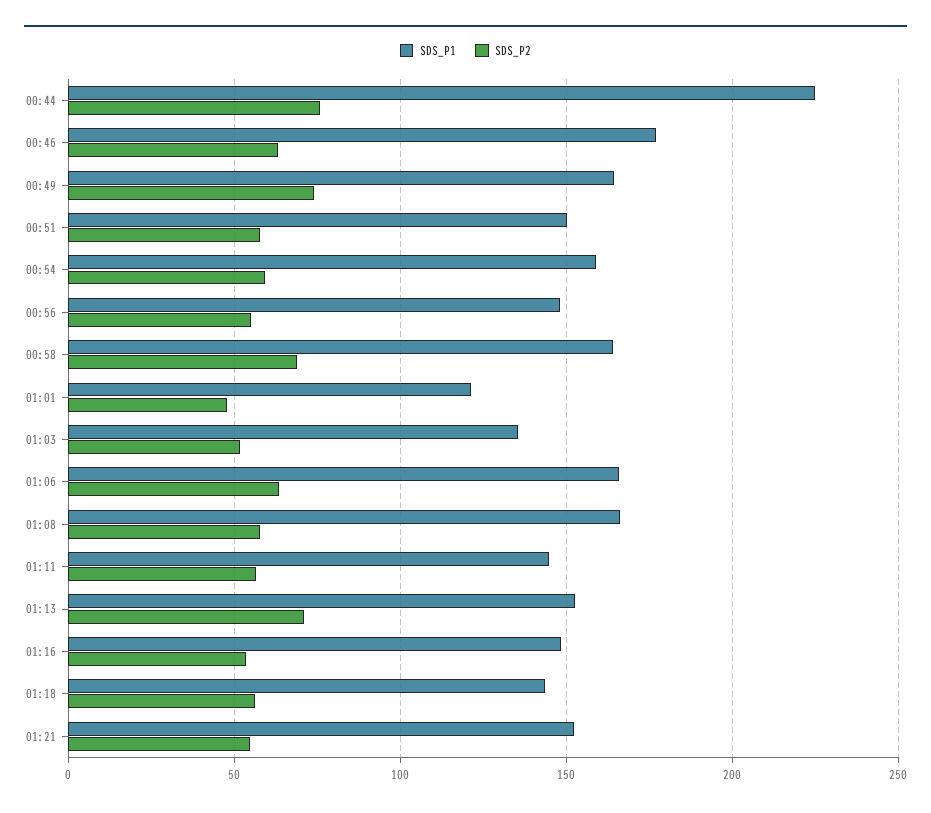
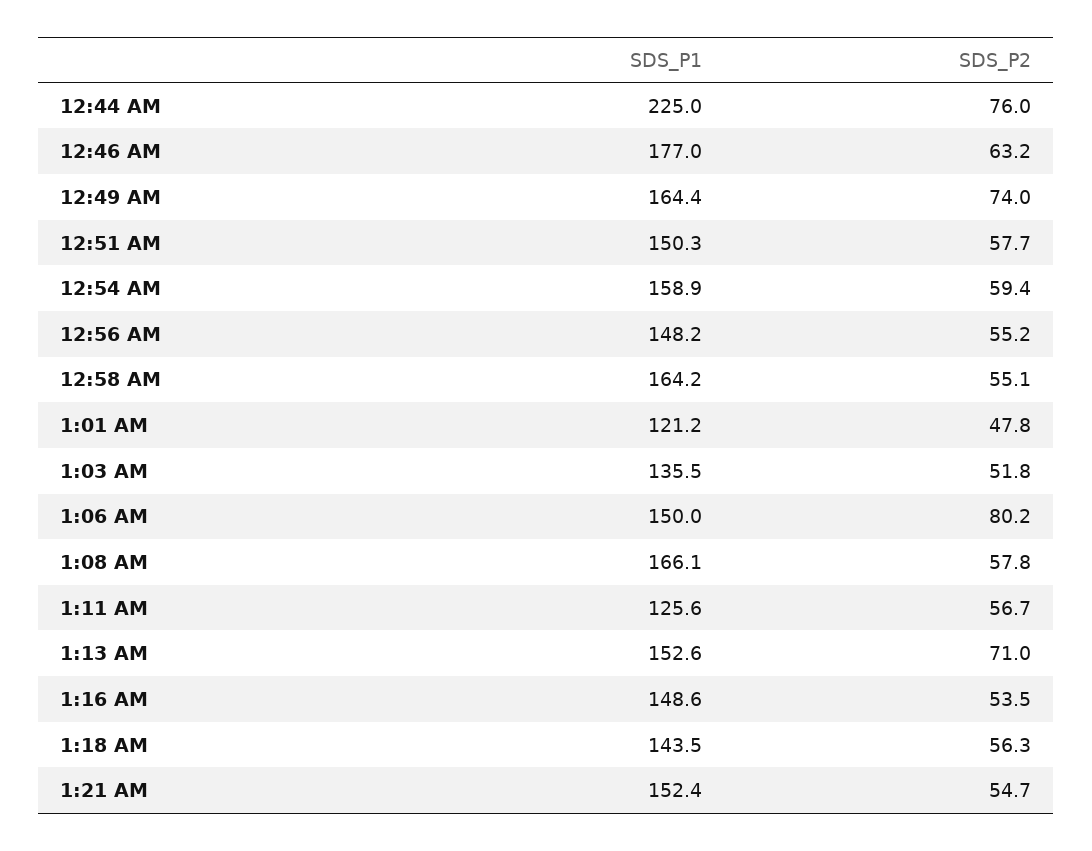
SDS_P2, 00:58: 70 -> 55.1
SDS_P1, 01:06: 165 -> 150
SDS_P2, 01:06: 65 -> 80.2
SDS_P1, 01:11: 145 -> 125.6

